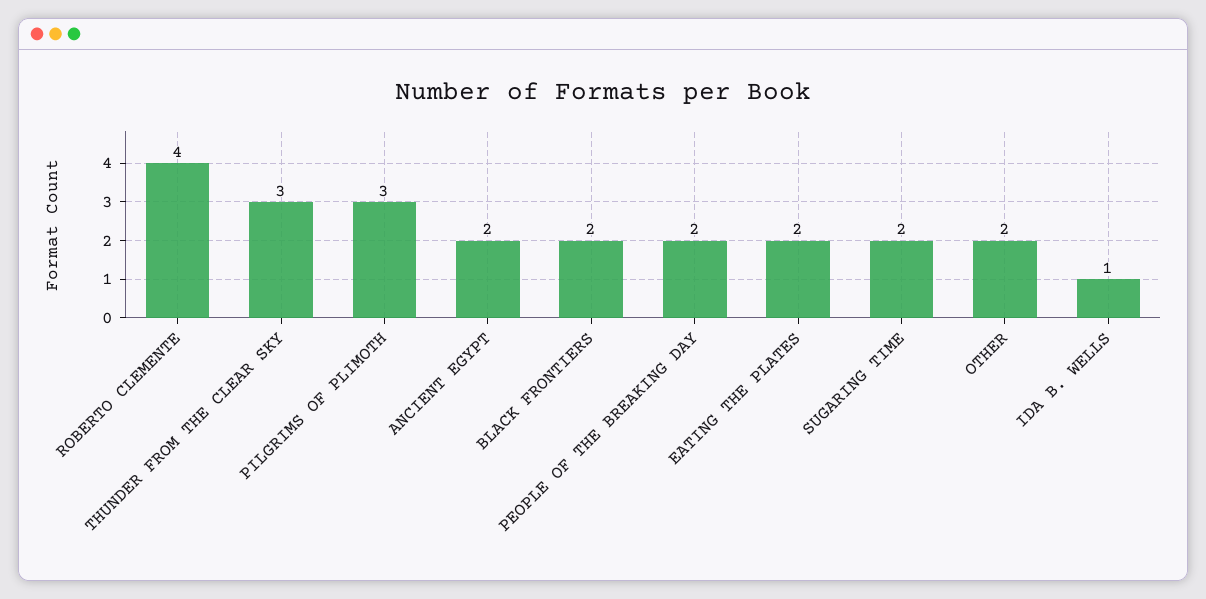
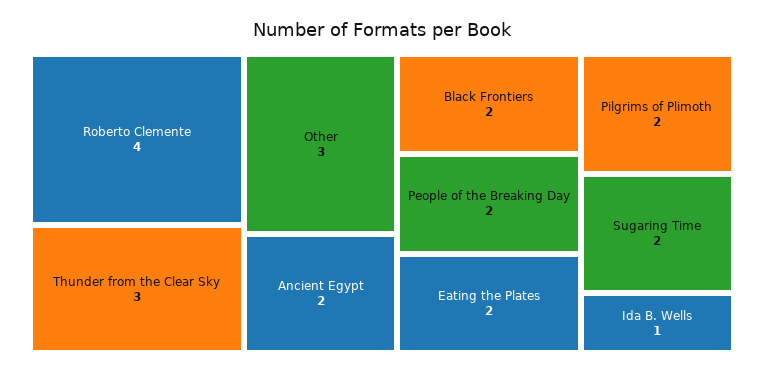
PILGRIMS OF PLIMOTH: 3 -> 2
OTHER: 2 -> 3

